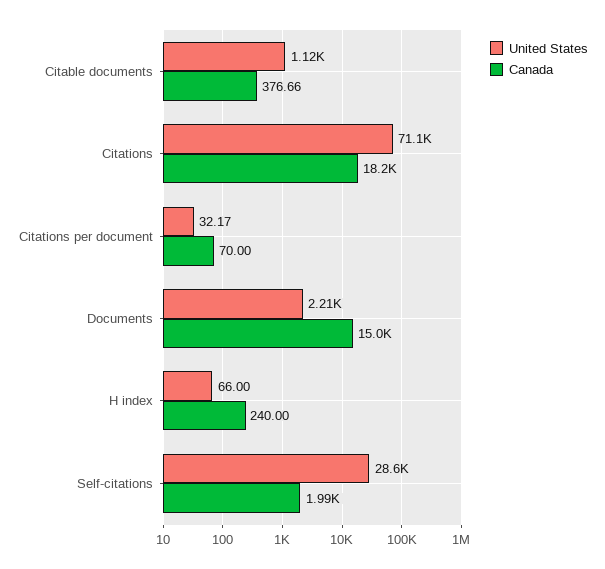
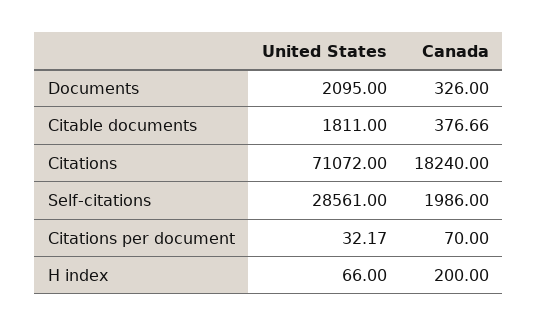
United States, Citable documents: 1120 -> 1811
United States, Documents: 2210 -> 2095
Canada, Documents: 15000 -> 326
Canada, H index: 240 -> 200

